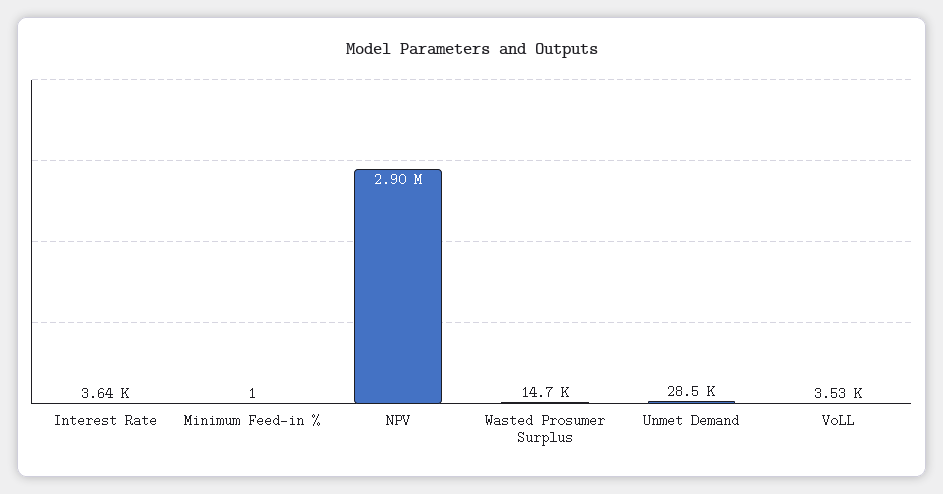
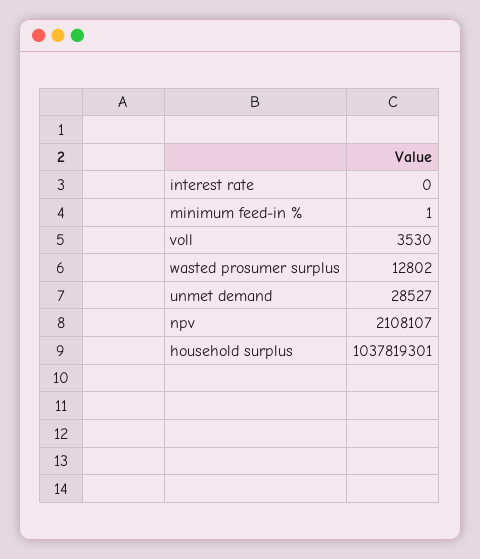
Interest Rate: 3640 -> 0
NPV: 2900000 -> 2108107
Wasted Prosumer Surplus: 14700 -> 12802
household surplus: none -> 1037819301

